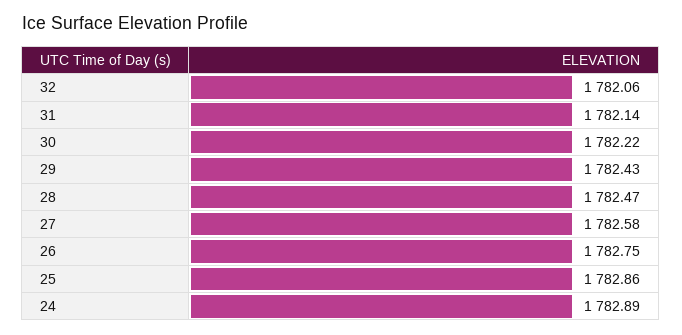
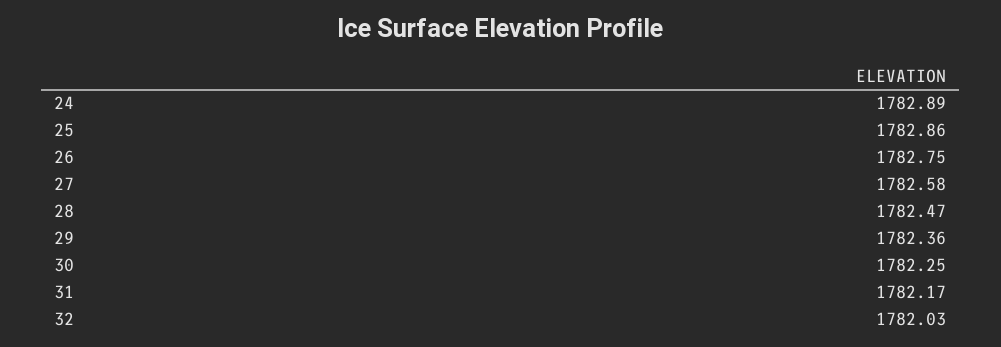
32: 1782.06 -> 1782.03
31: 1782.14 -> 1782.17
30: 1782.22 -> 1782.25
29: 1782.43 -> 1782.36

